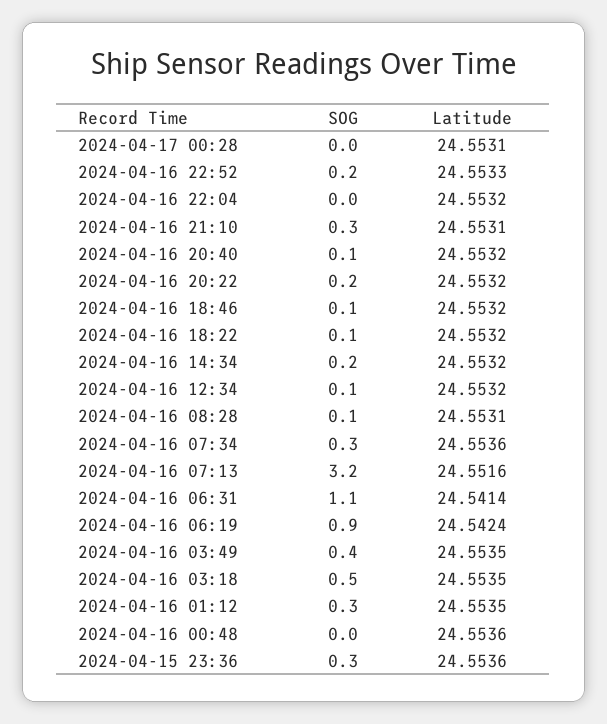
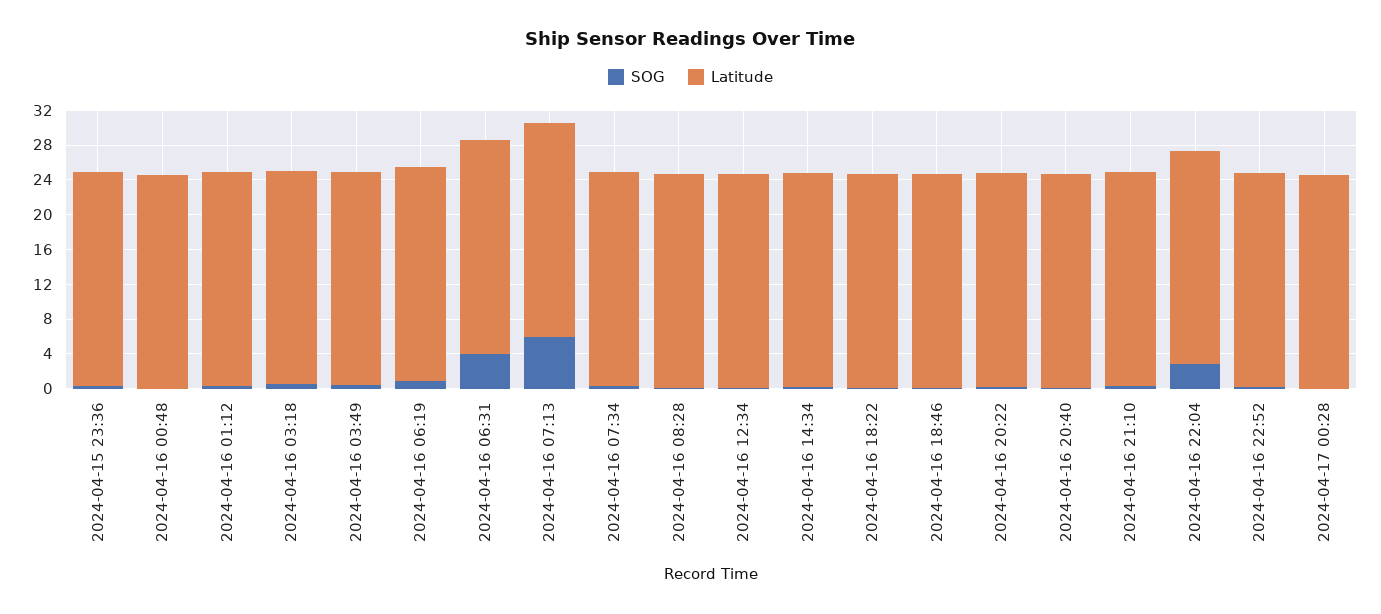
SOG, 2024-04-16 22:04: 0 -> 3
SOG, 2024-04-16 07:13: 3.2 -> 6
SOG, 2024-04-16 06:31: 1.1 -> 4

